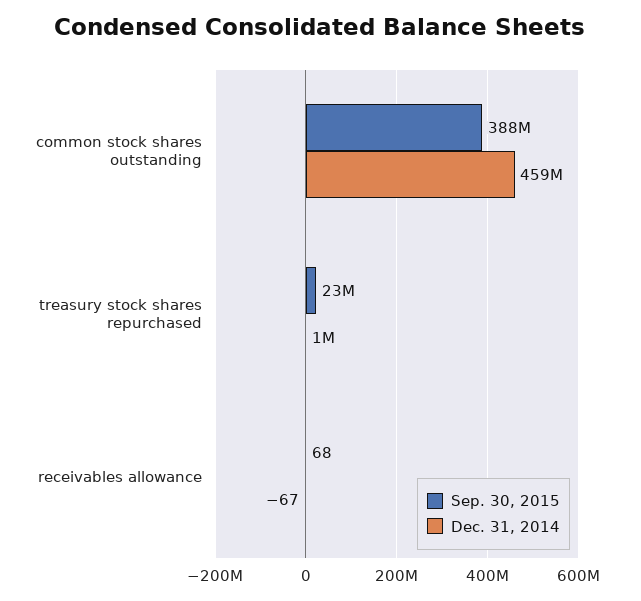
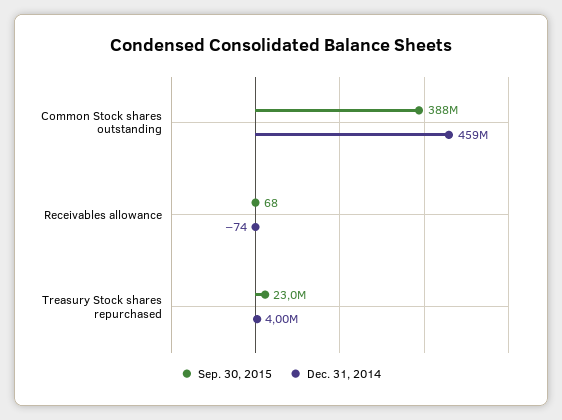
Dec. 31, 2014, treasury stock shares repurchased: 1000000 -> 4000000
Dec. 31, 2014, receivables allowance: -67 -> -74

